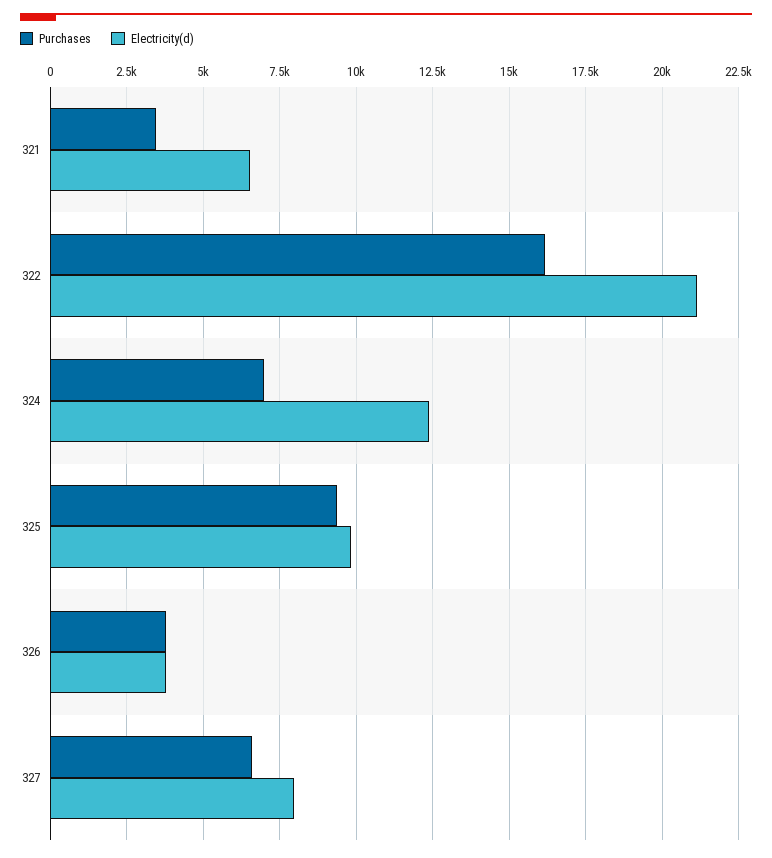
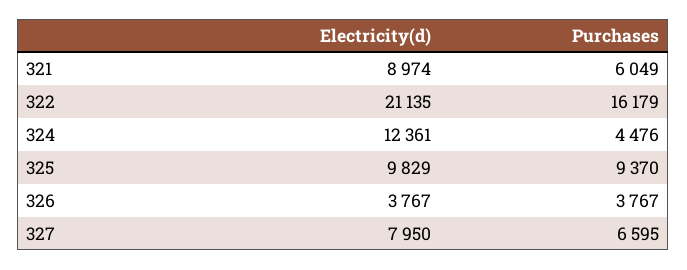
Purchases, 321: 3500 -> 6049
Electricity(d), 321: 6500 -> 8974
Purchases, 324: 7000 -> 4476

